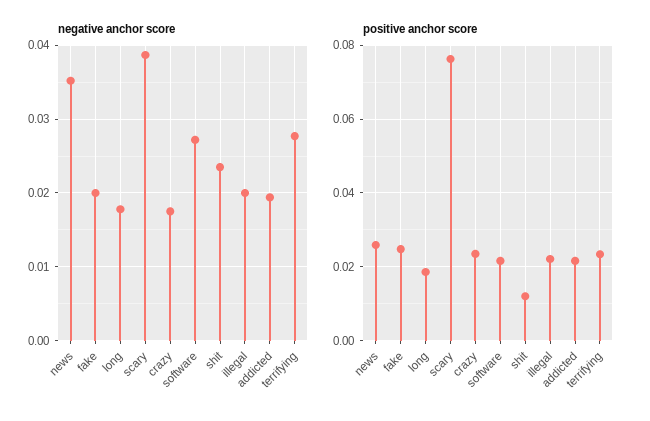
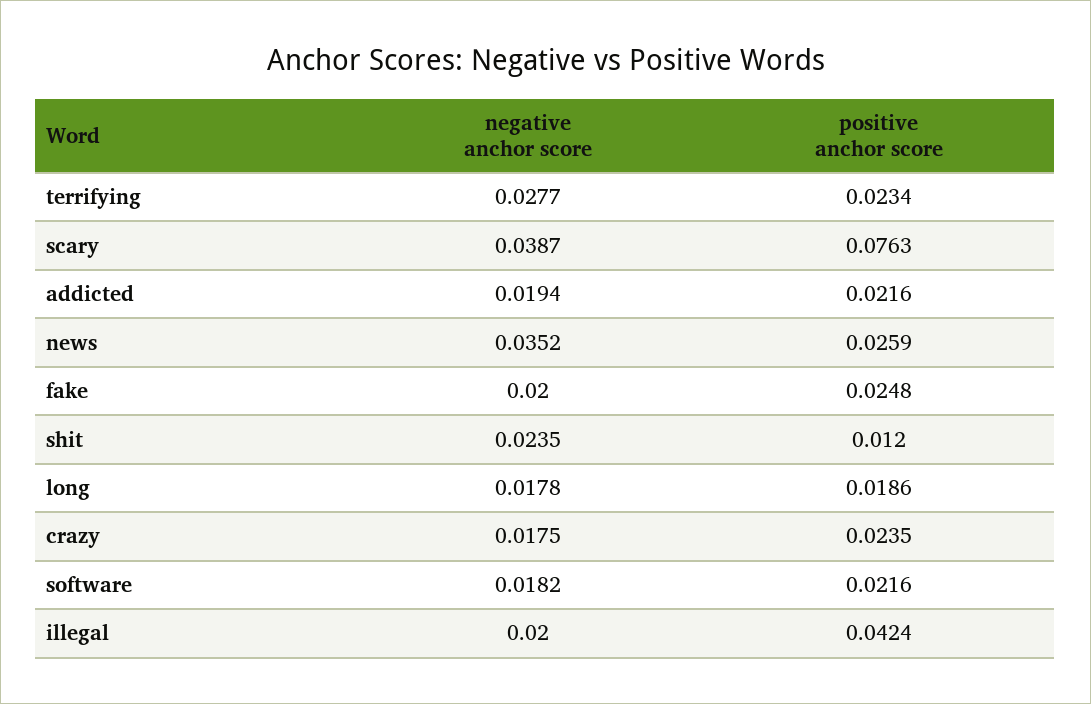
negative anchor score, software: 0.027 -> 0.0182
positive anchor score, illegal: 0.022 -> 0.0424

